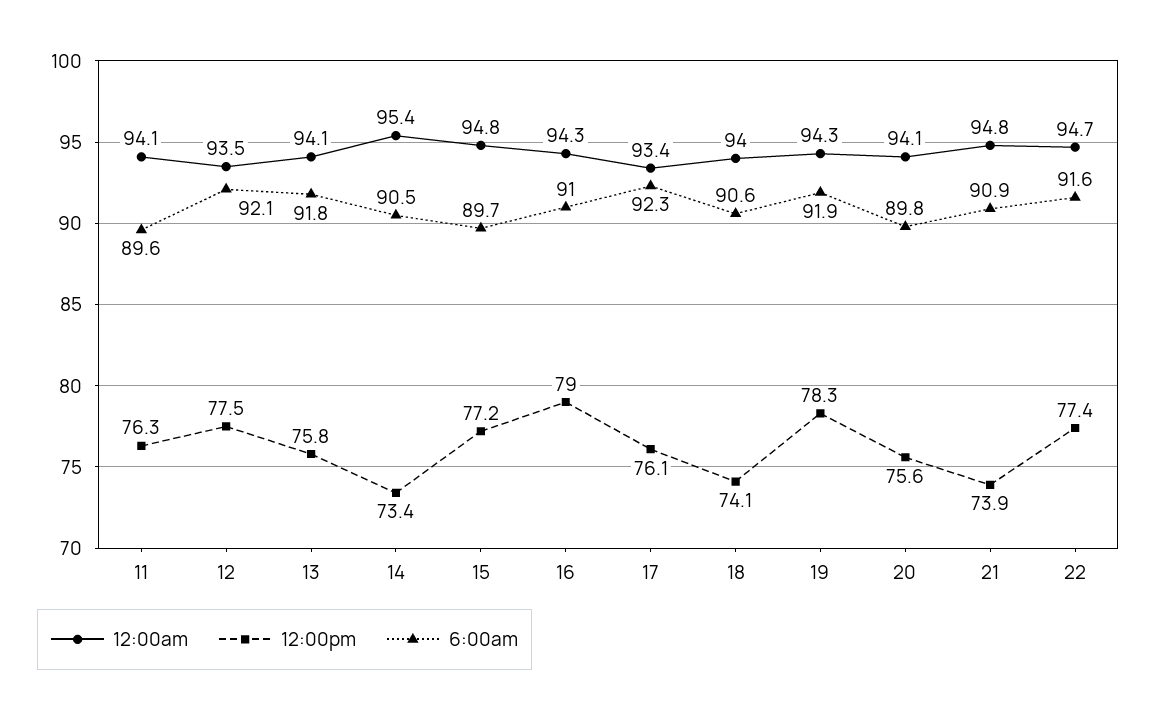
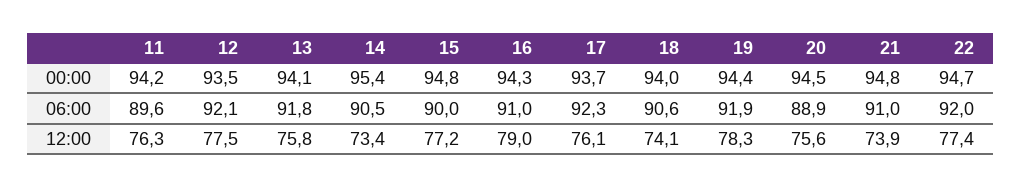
12:00am, 11: 94.1 -> 94.2
6:00am, 15: 89.7 -> 90
12:00am, 17: 93.4 -> 93.7
12:00am, 19: 94.3 -> 94.4
12:00am, 20: 94.1 -> 94.5
6:00am, 20: 89.8 -> 88.9
6:00am, 21: 90.9 -> 91
6:00am, 22: 91.6 -> 92

